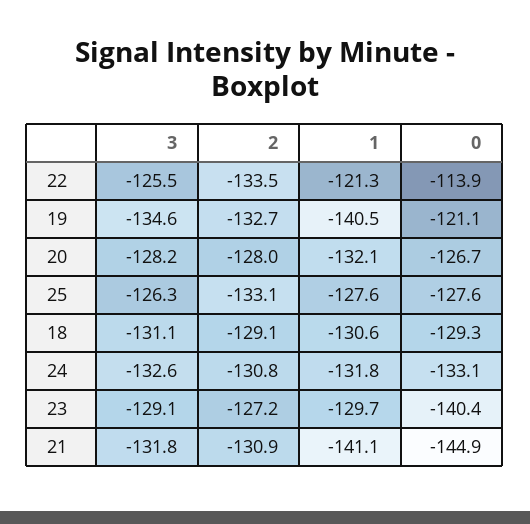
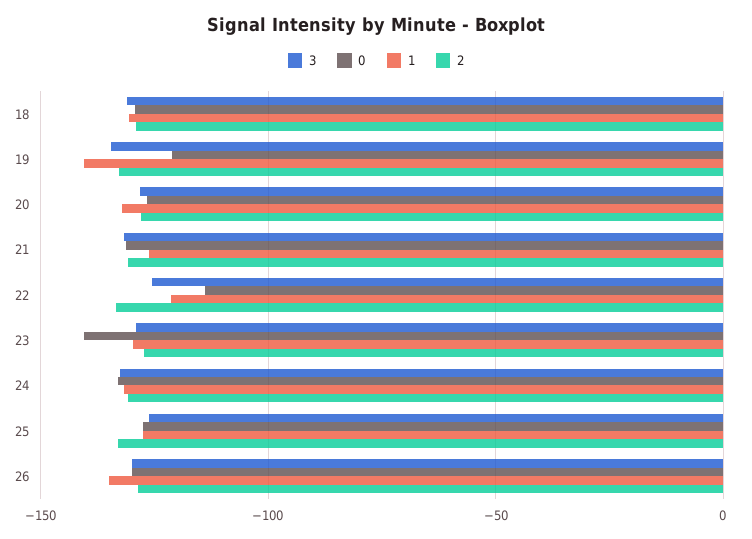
1, 21: -141.1 -> -125
0, 21: -144.9 -> -130
3, 26: none -> -130
0, 26: none -> -130
1, 26: none -> -135
2, 26: none -> -130

